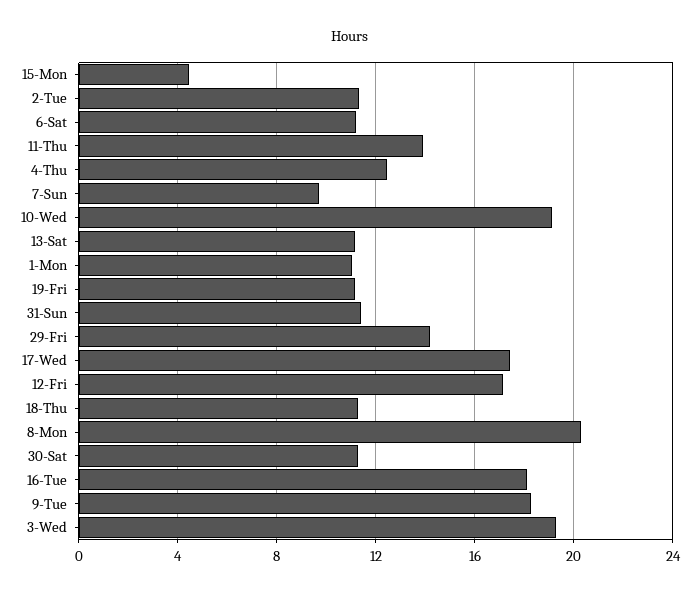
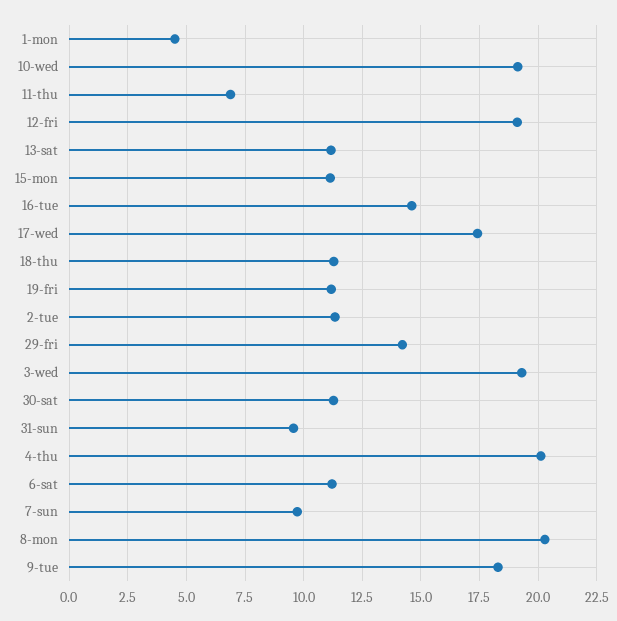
15-Mon: 4.5 -> 11
11-Thu: 14 -> 7
4-Thu: 12.5 -> 20
1-Mon: 11 -> 4.5
31-Sun: 11.5 -> 9.5
12-Fri: 17 -> 19
16-Tue: 18 -> 14.5

